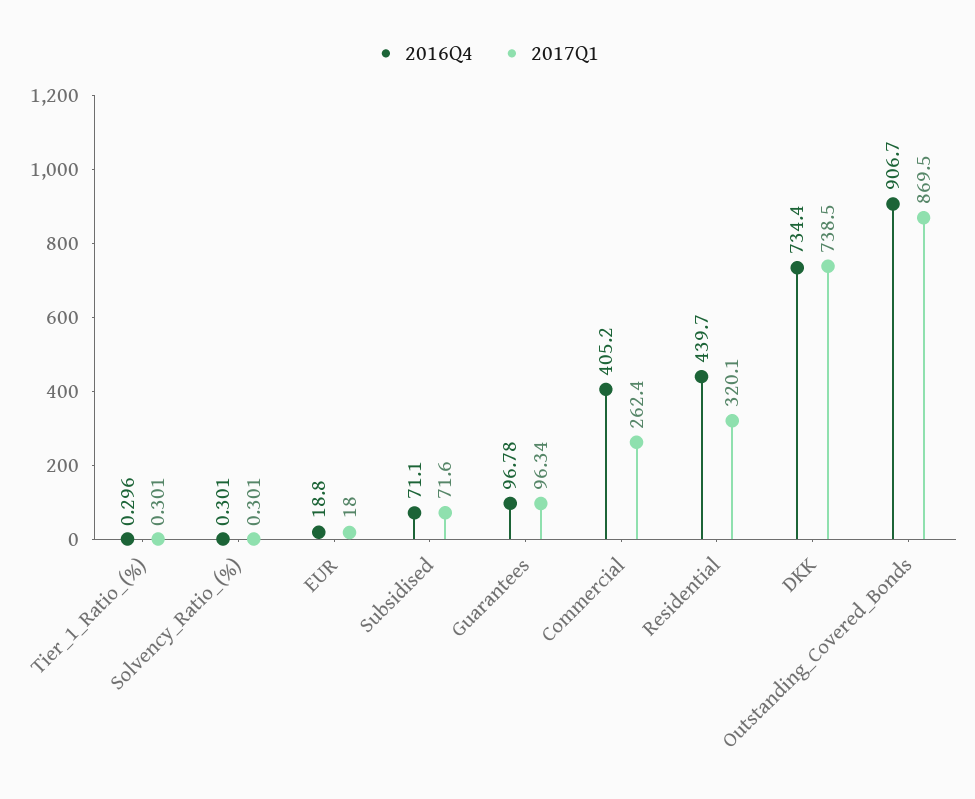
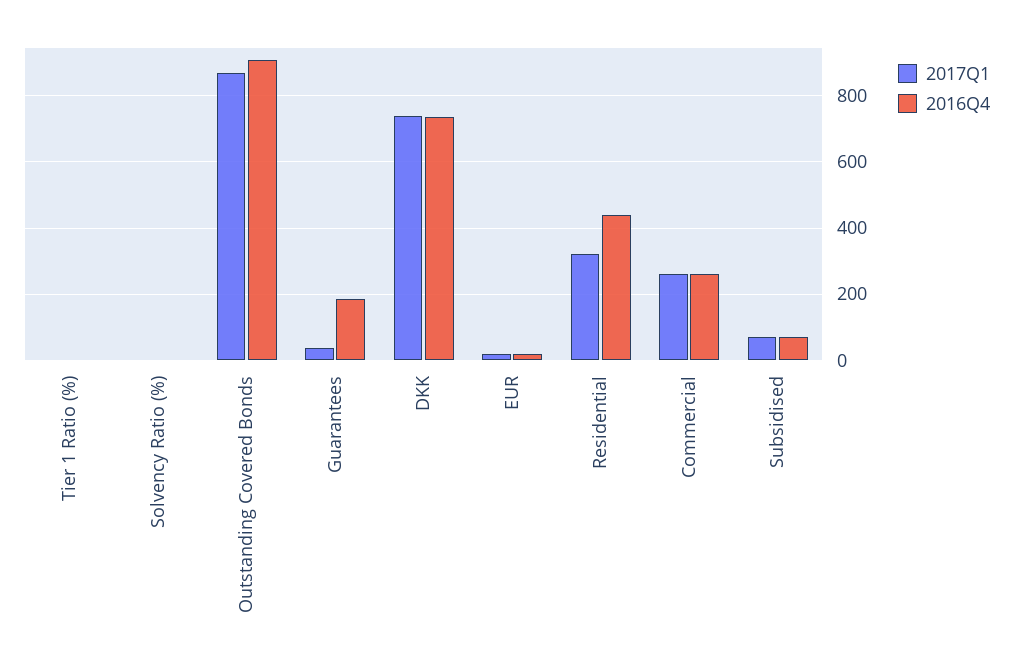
2016Q4, Guarantees: 96.78 -> 180
2017Q1, Guarantees: 96.34 -> 40
2016Q4, Commercial: 405.2 -> 260

